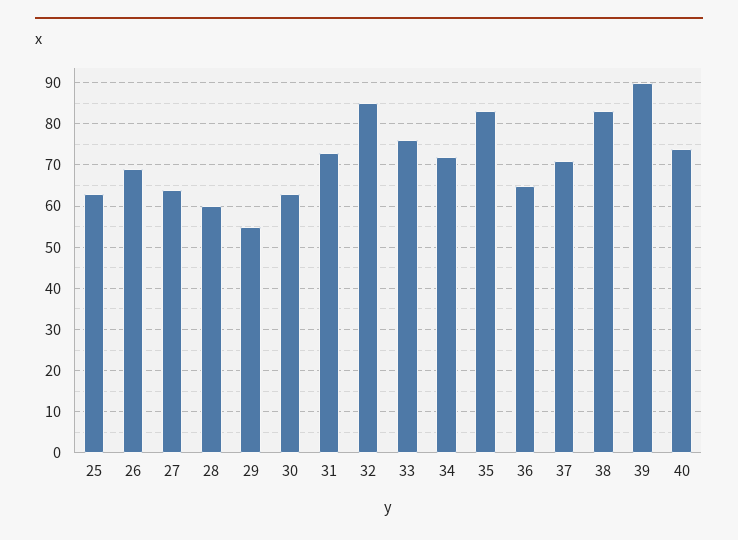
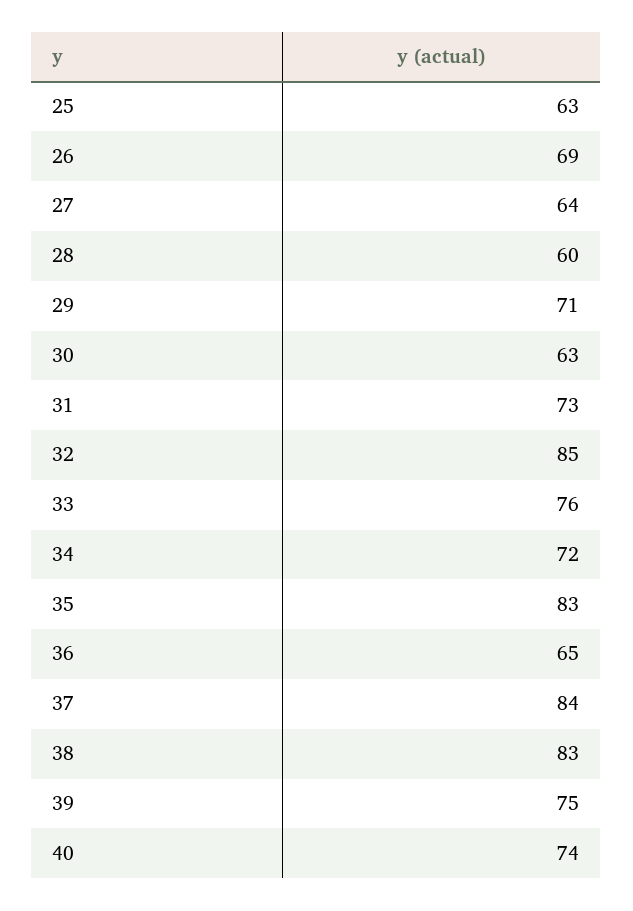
29: 55 -> 71
37: 70 -> 84
39: 90 -> 75

